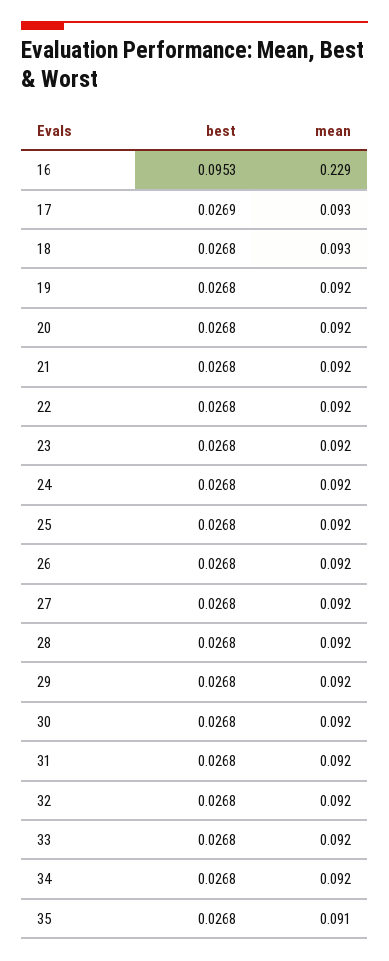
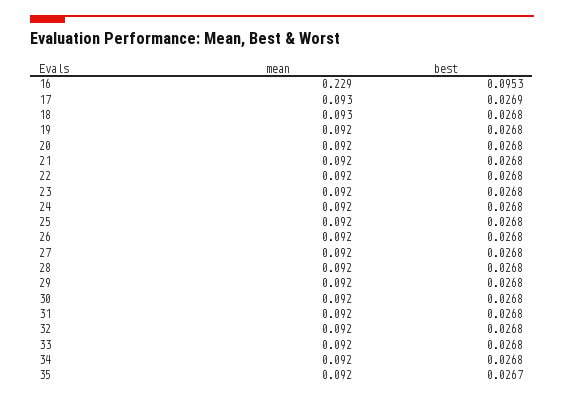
best, 35: 0.0268 -> 0.0267
mean, 35: 0.091 -> 0.092

